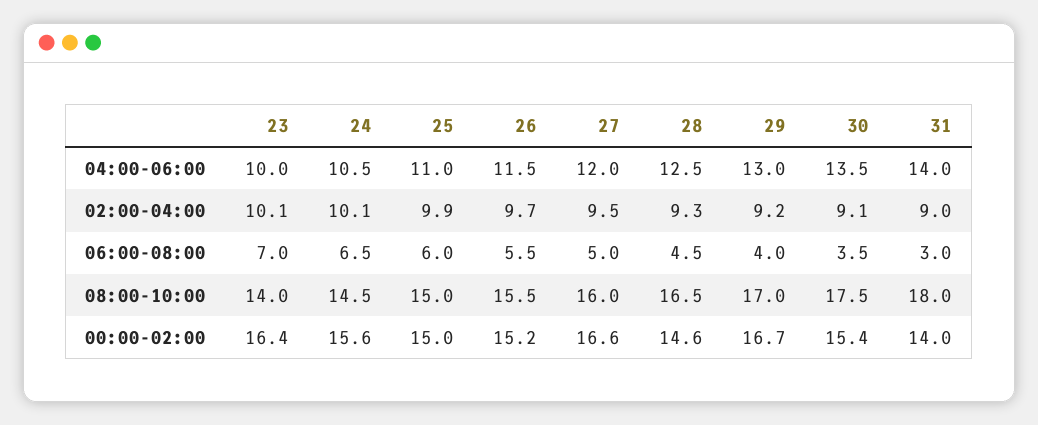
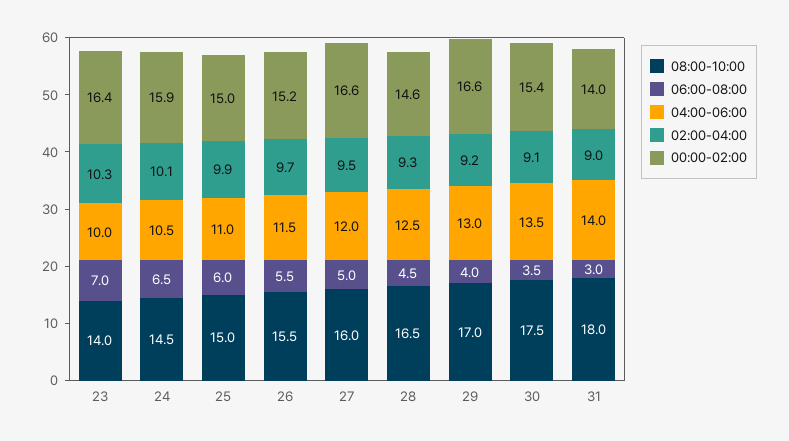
02:00-04:00, 23: 10.1 -> 10.3
00:00-02:00, 24: 15.6 -> 15.9
00:00-02:00, 29: 16.7 -> 16.6

